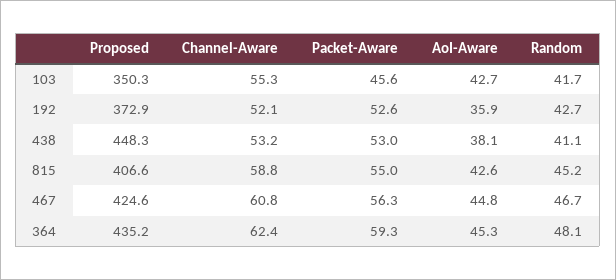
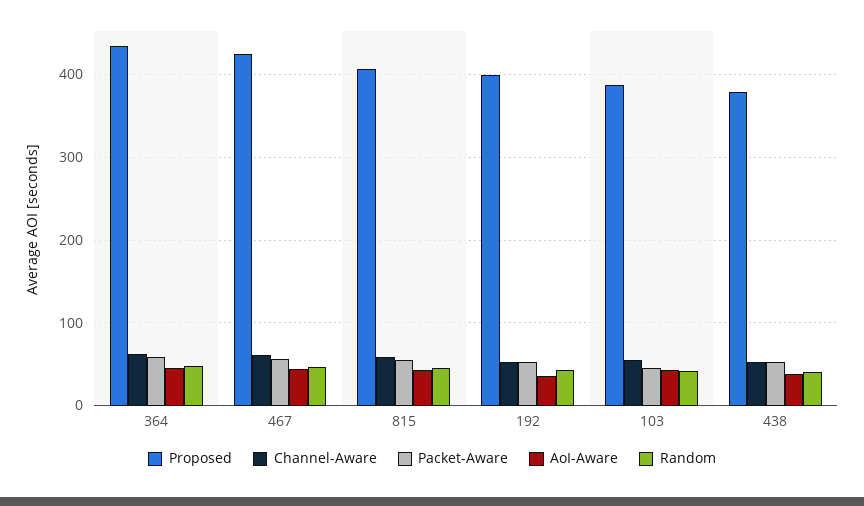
Proposed, 103: 350.3 -> 390
Proposed, 192: 372.9 -> 400
Proposed, 438: 448.3 -> 380

